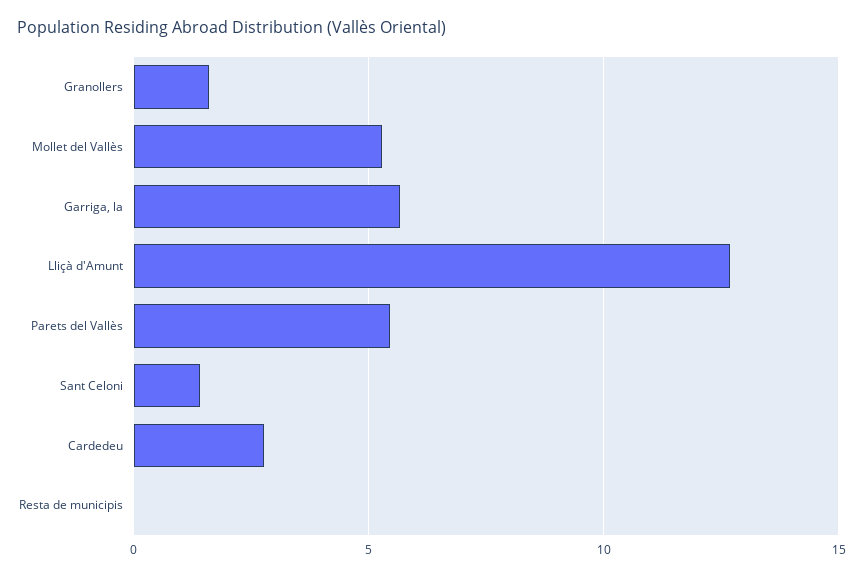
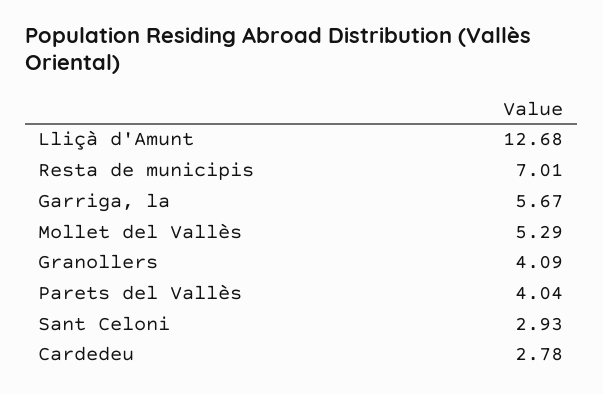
Granollers: 1.5 -> 4.09
Parets del Vallès: 5.5 -> 4.04
Sant Celoni: 1.5 -> 2.93
Resta de municipis: 0 -> 7.01

